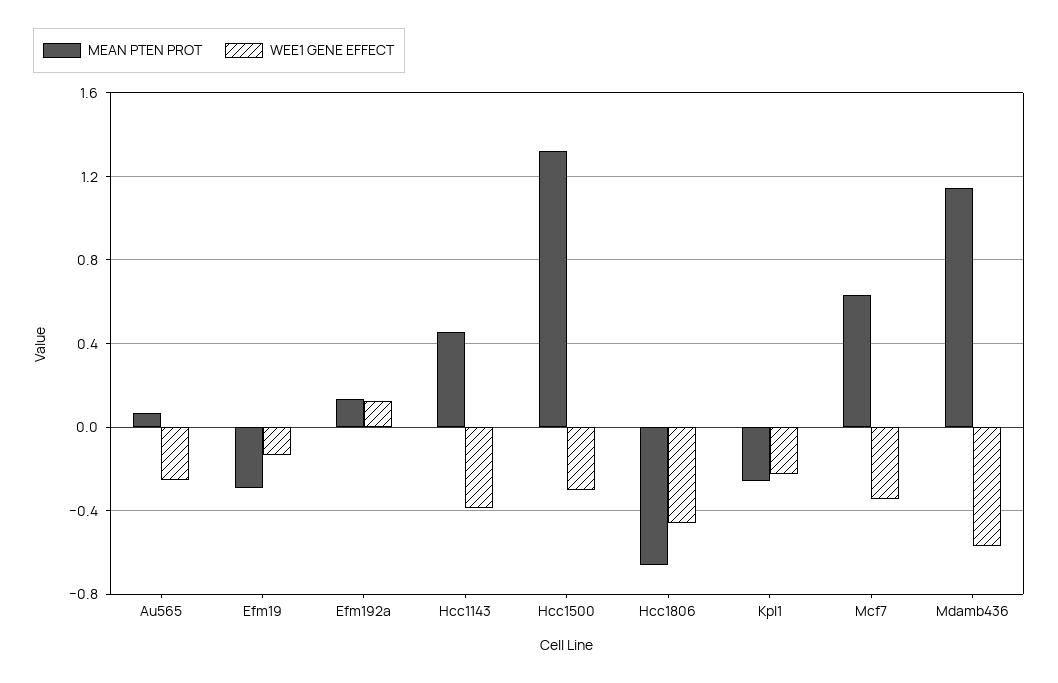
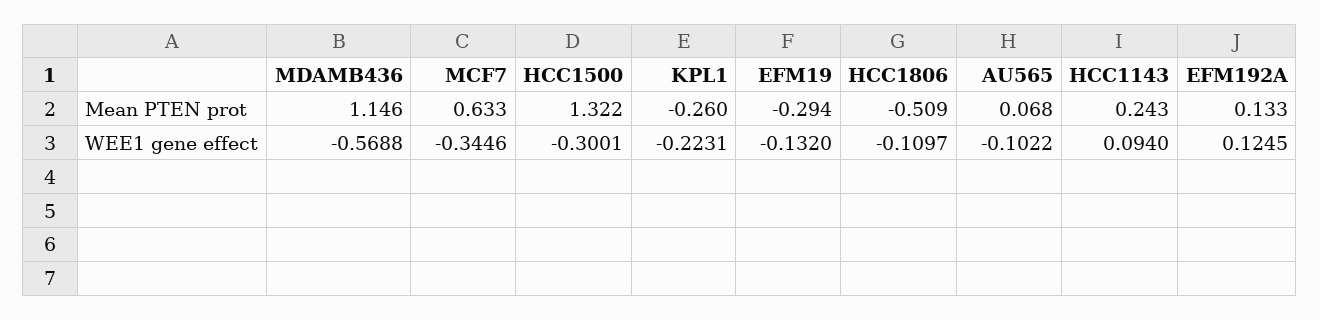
WEE1 GENE EFFECT, Au565: -0.25 -> -0.1022
MEAN PTEN PROT, Hcc1143: 0.45 -> 0.243
WEE1 GENE EFFECT, Hcc1143: -0.4 -> 0.094
MEAN PTEN PROT, Hcc1806: -0.65 -> -0.509
WEE1 GENE EFFECT, Hcc1806: -0.45 -> -0.1097

